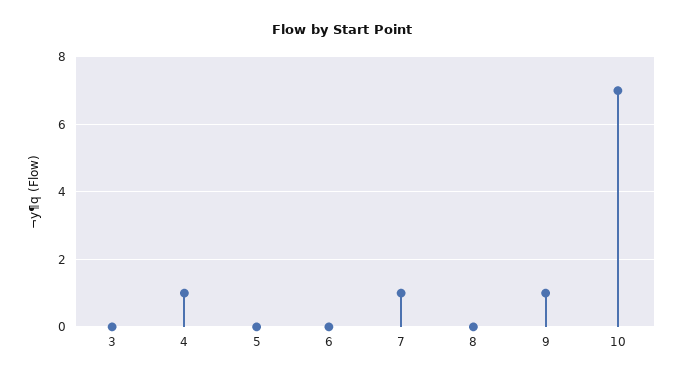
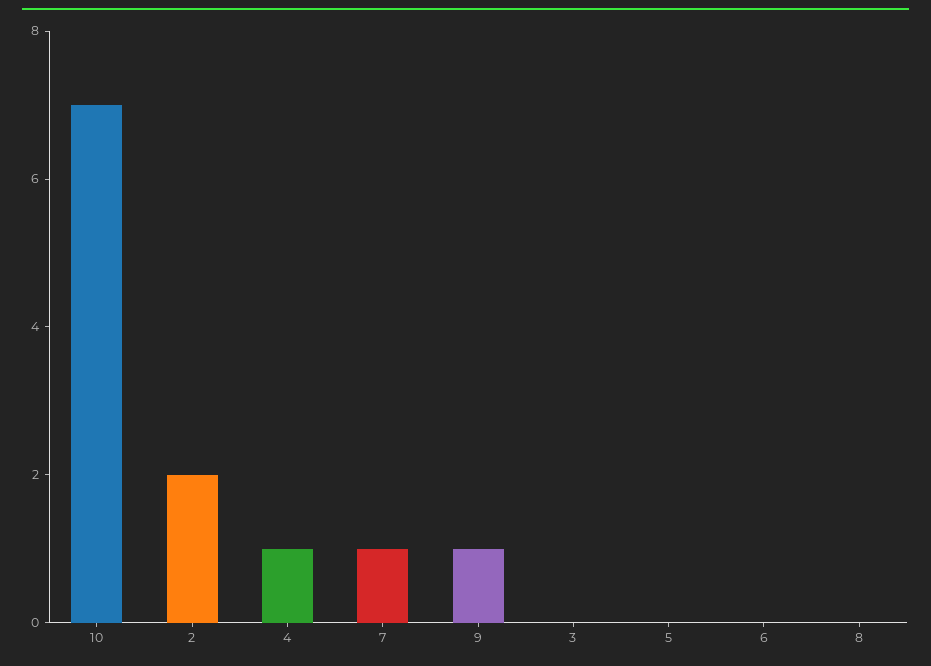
2: none -> 2

